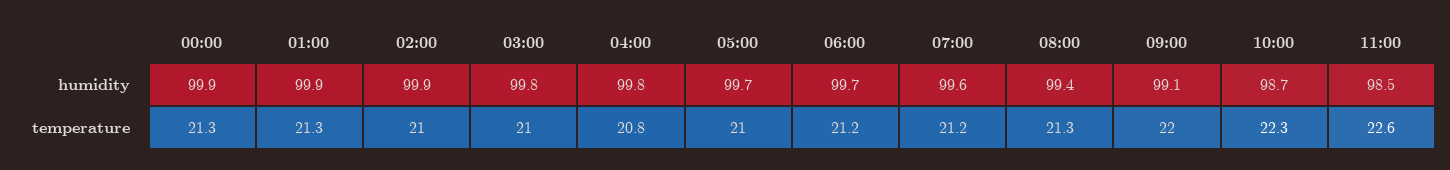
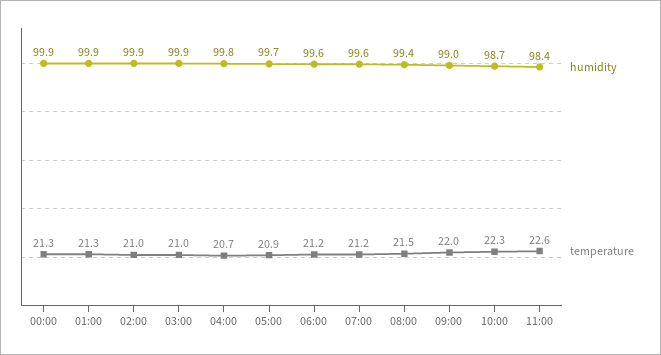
humidity, 03:00: 99.8 -> 99.9
humidity, 06:00: 99.7 -> 99.6
humidity, 09:00: 99.1 -> 99
humidity, 11:00: 98.5 -> 98.4
temperature, 04:00: 20.8 -> 20.7
temperature, 05:00: 21 -> 20.9
temperature, 08:00: 21.3 -> 21.5

